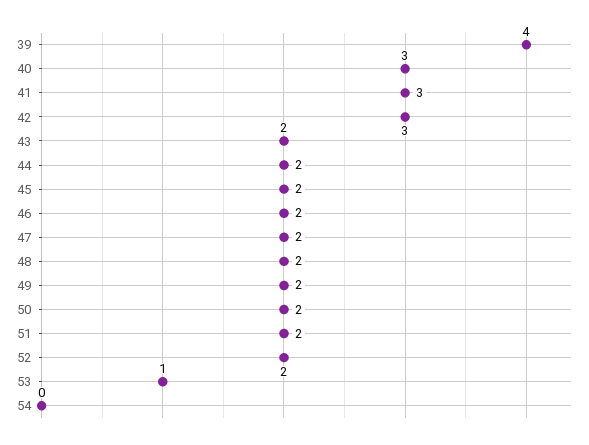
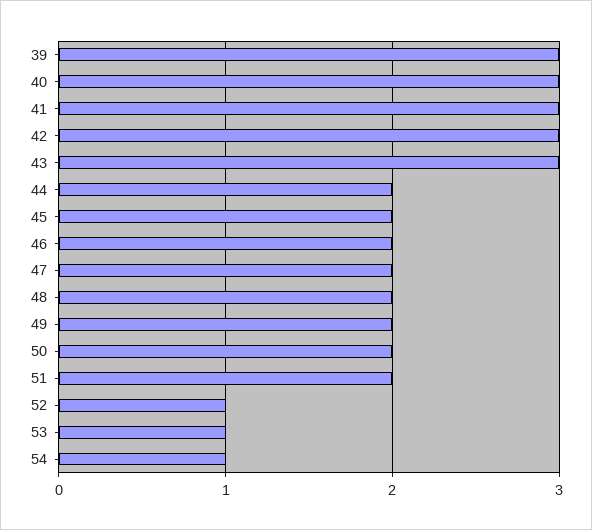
39: 4 -> 3
43: 2 -> 3
52: 2 -> 1
54: 0 -> 1

